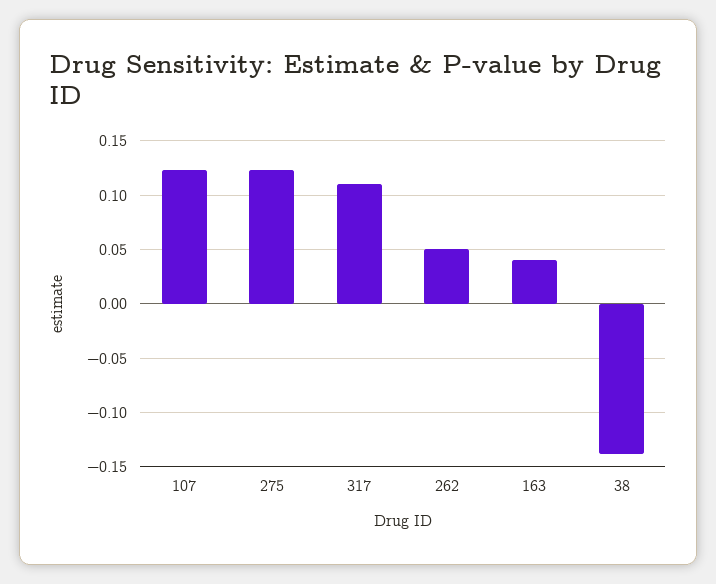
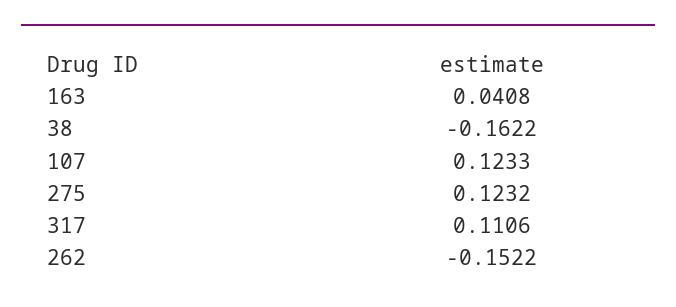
262: 0.05 -> -0.1522
38: -0.14 -> -0.1622

